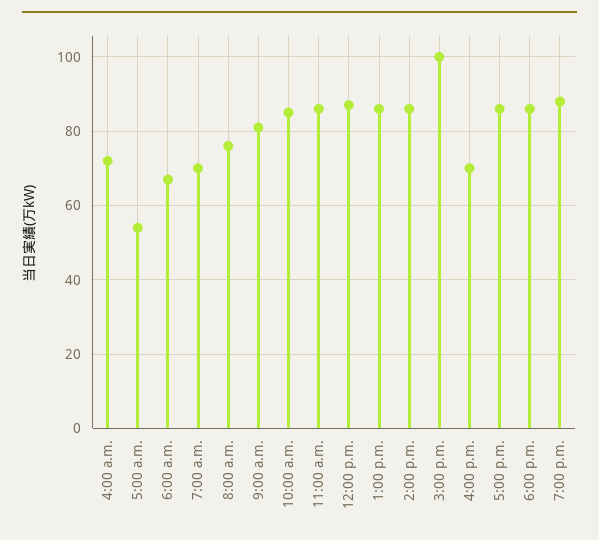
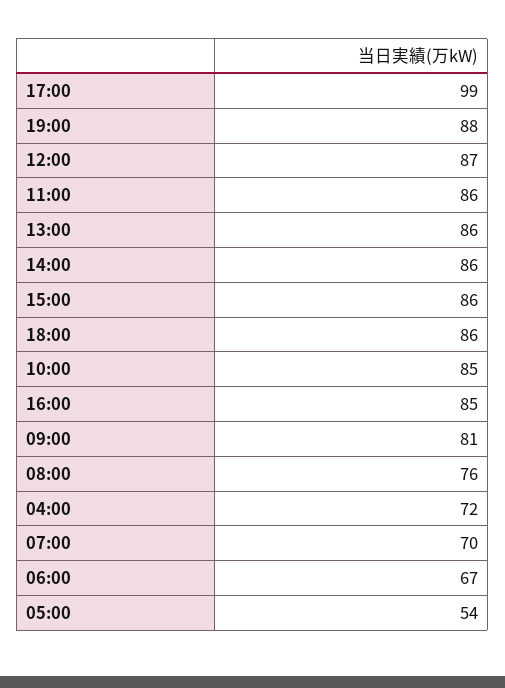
3:00 p.m.: 100 -> 86
4:00 p.m.: 70 -> 85
5:00 p.m.: 85 -> 99

